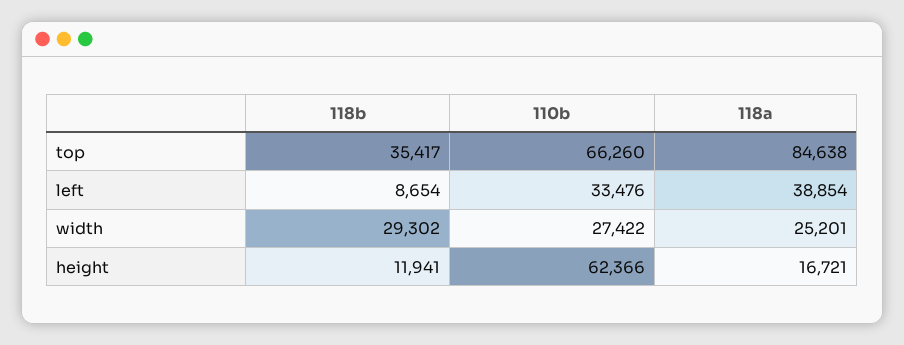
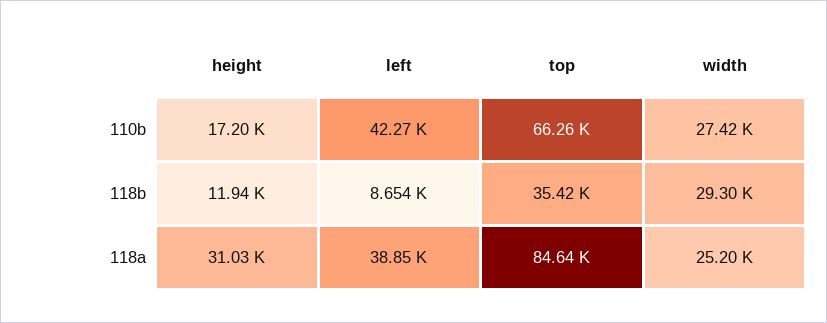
110b, left: 33476 -> 42270
110b, height: 62366 -> 17200
118a, height: 16721 -> 31030

